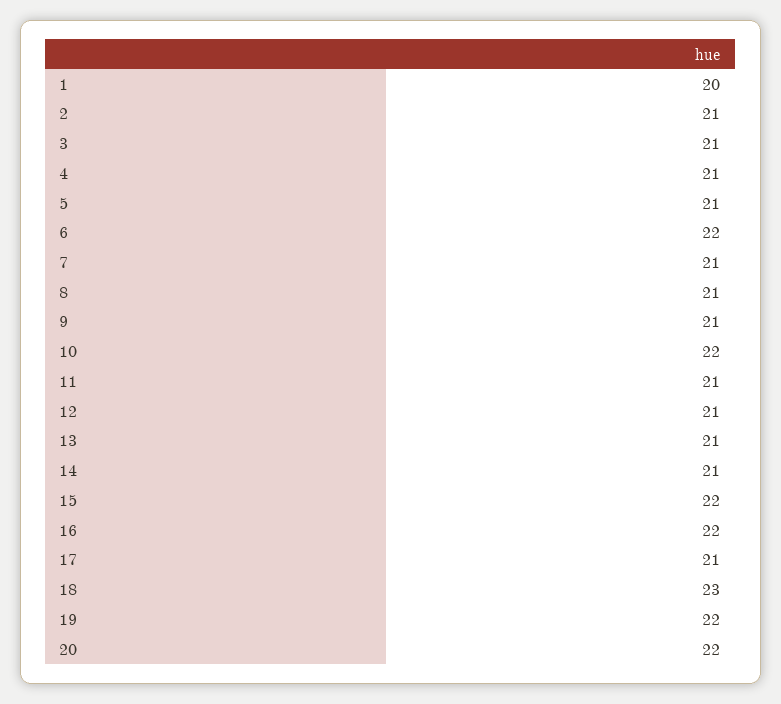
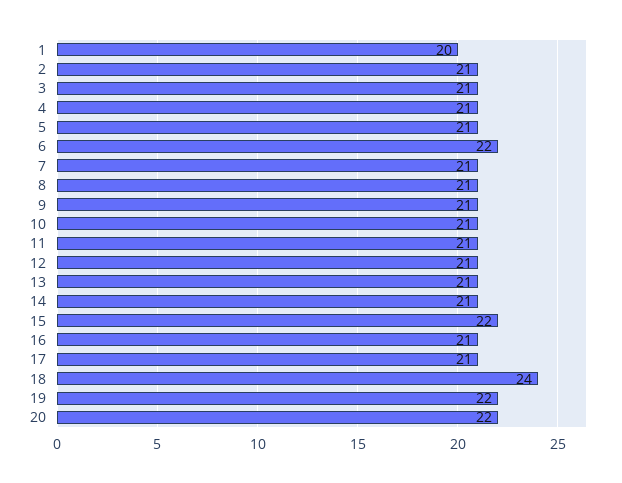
10: 22 -> 21
16: 22 -> 21
18: 23 -> 24

